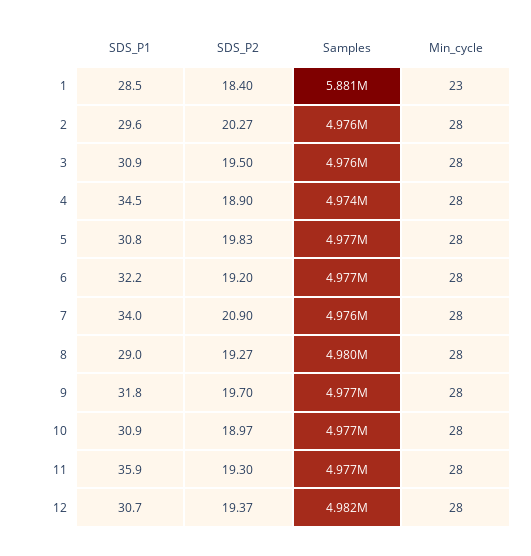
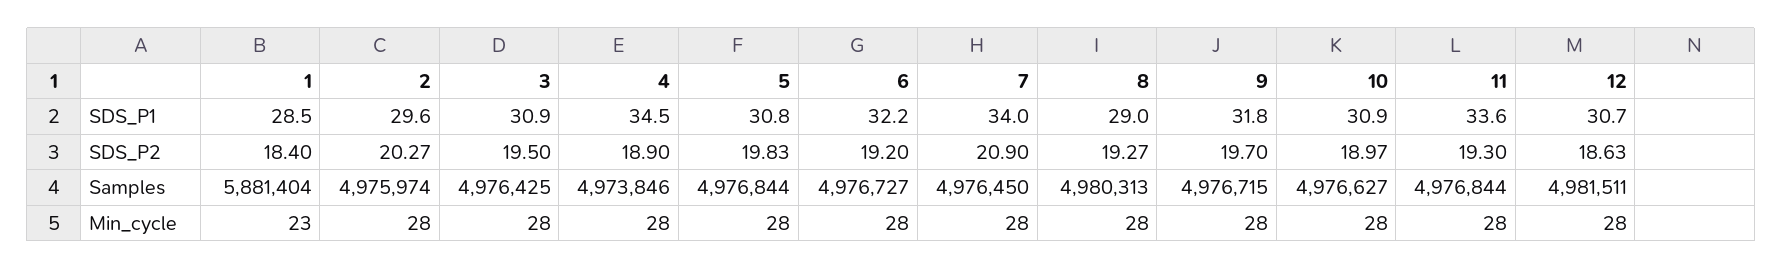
SDS_P1, 11: 35.9 -> 33.6
SDS_P2, 12: 19.37 -> 18.63

